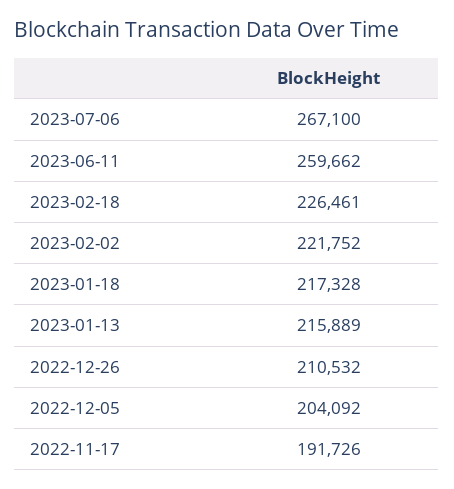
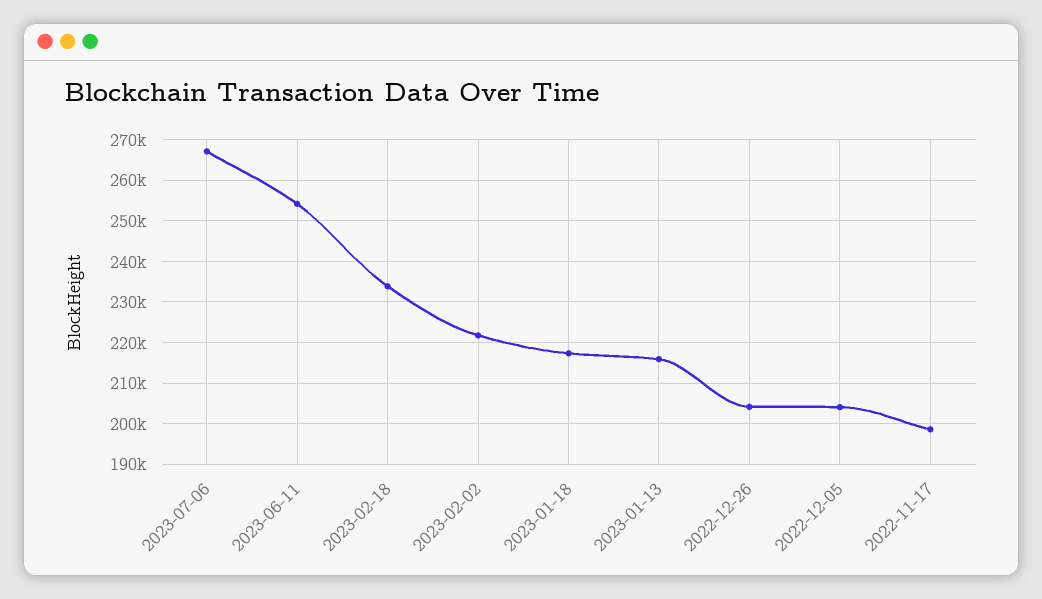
2023-06-11: 259662 -> 254000
2023-02-18: 226461 -> 234000
2022-12-26: 210532 -> 204000
2022-11-17: 191726 -> 198000

